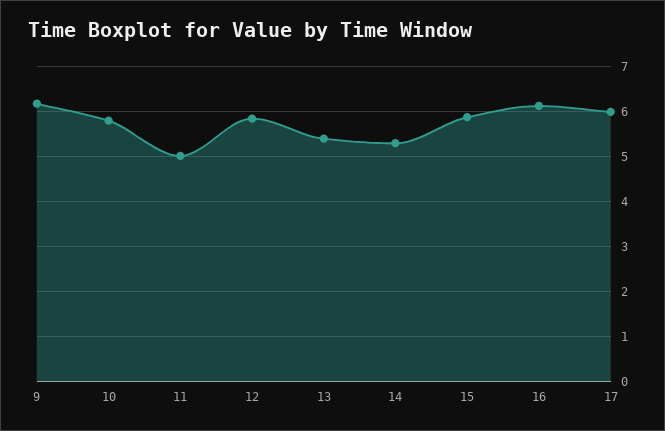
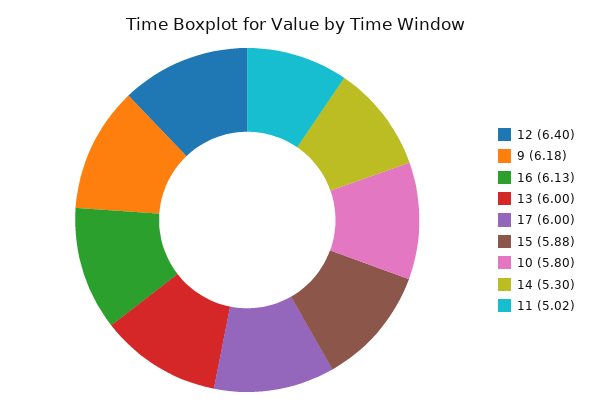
12: 5.8 -> 6.4
13: 5.4 -> 6

